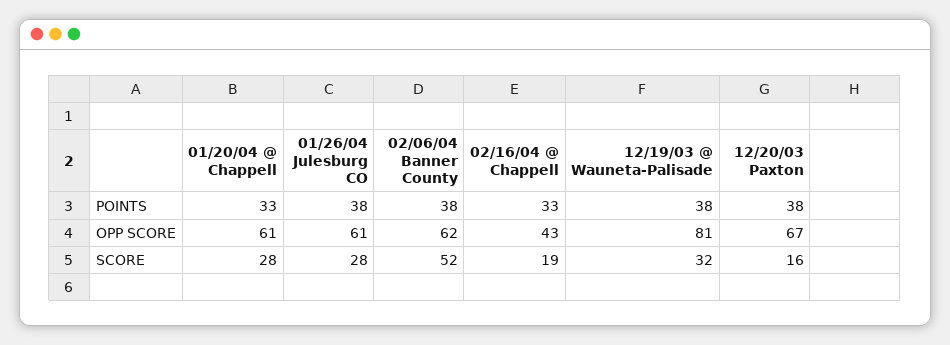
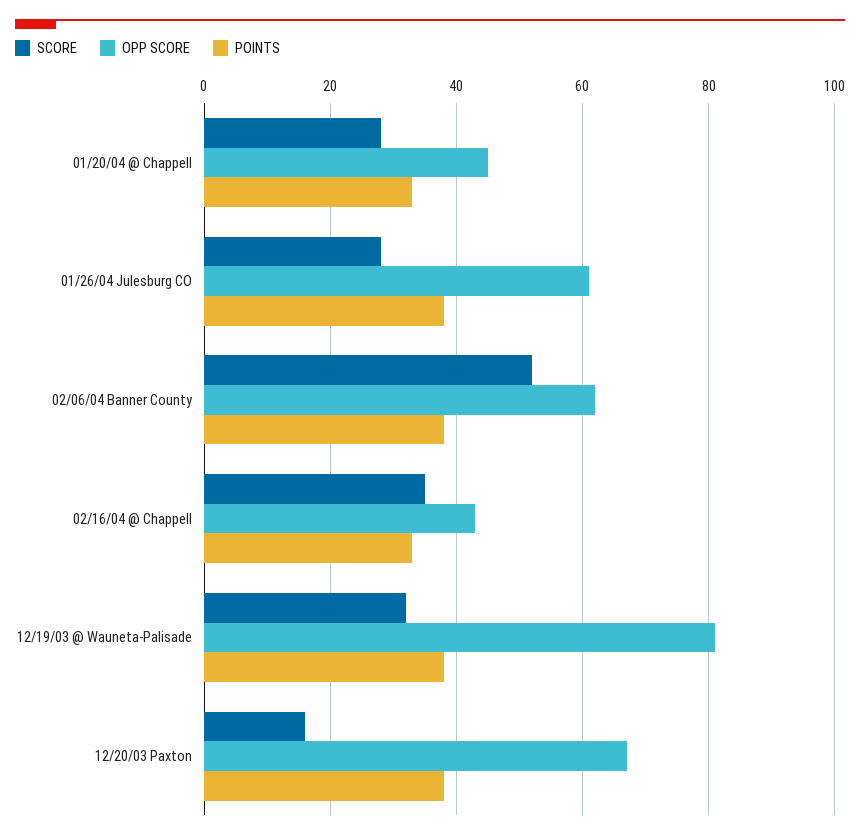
OPP SCORE, 01/20/04 @ Chappell: 61 -> 45
SCORE, 02/16/04 @ Chappell: 19 -> 35

